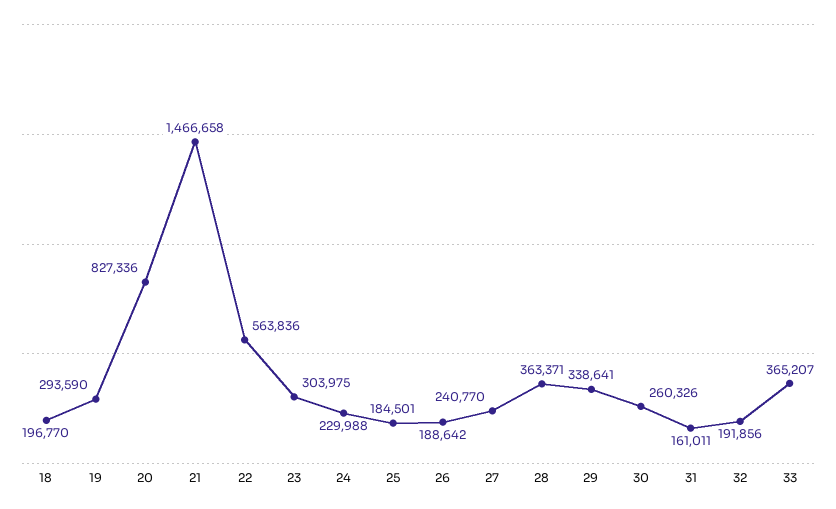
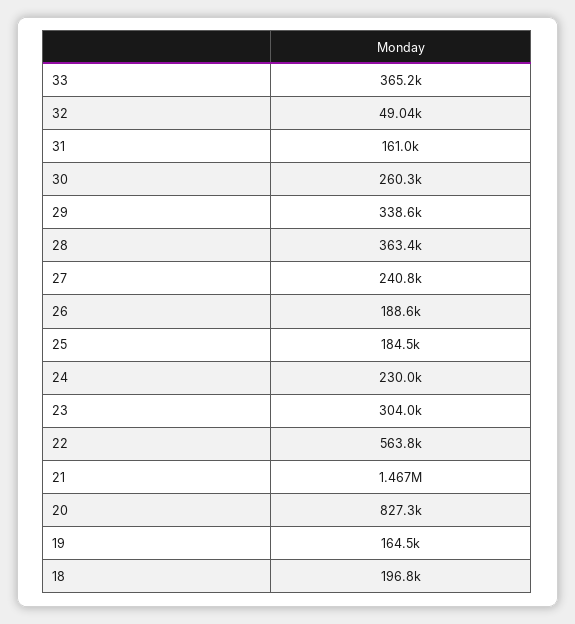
19: 293590 -> 164500
32: 191856 -> 49040

